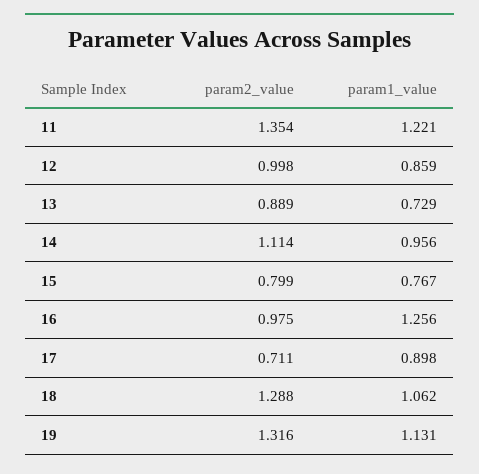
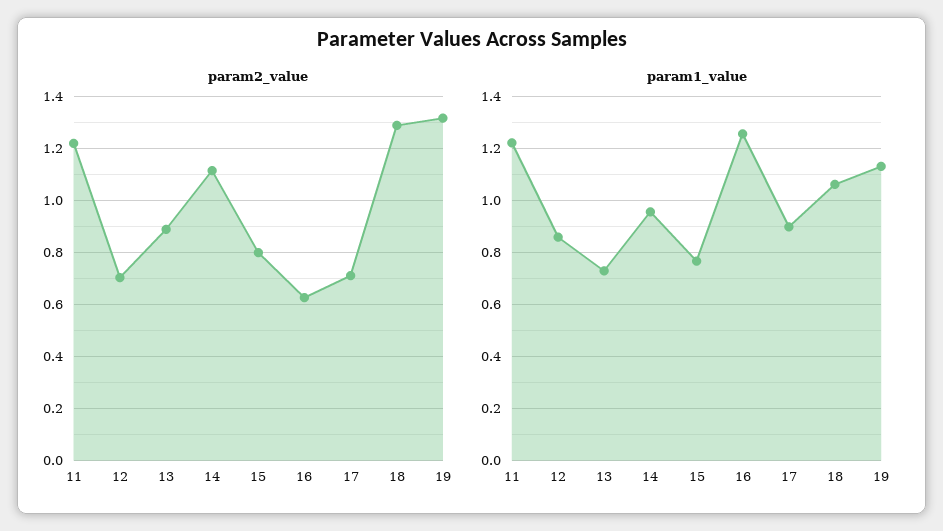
param2_value, 11: 1.354 -> 1.225
param2_value, 12: 0.998 -> 0.7
param2_value, 16: 0.975 -> 0.625

